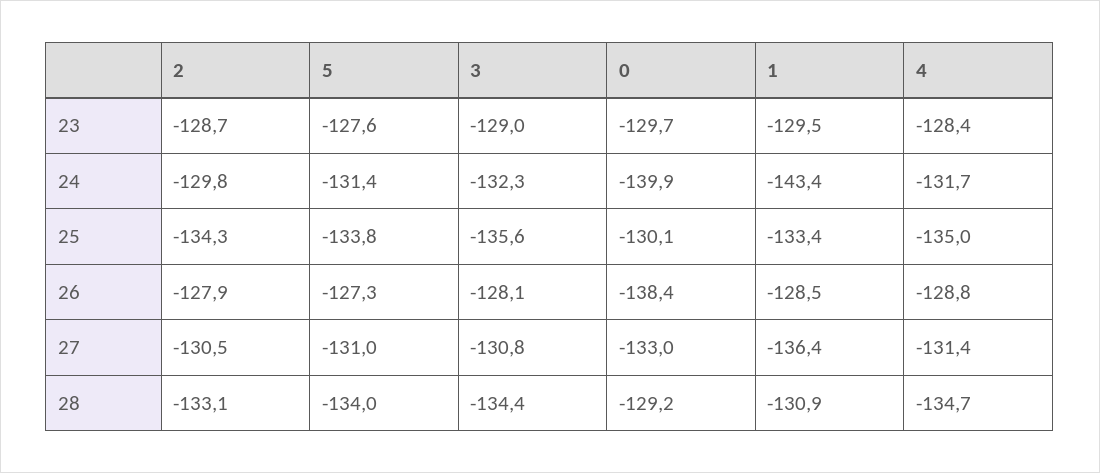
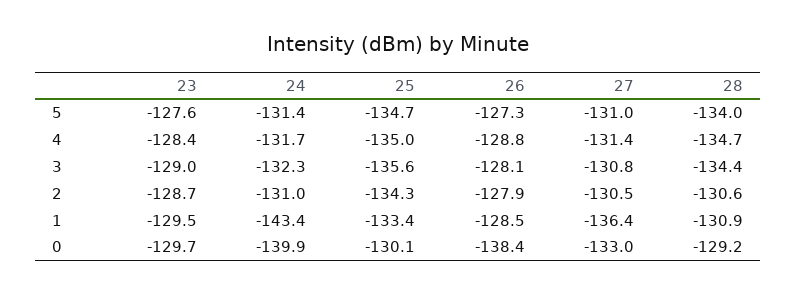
2, 24: -129.8 -> -131
5, 25: -133.8 -> -134.7
2, 28: -133.1 -> -130.6

